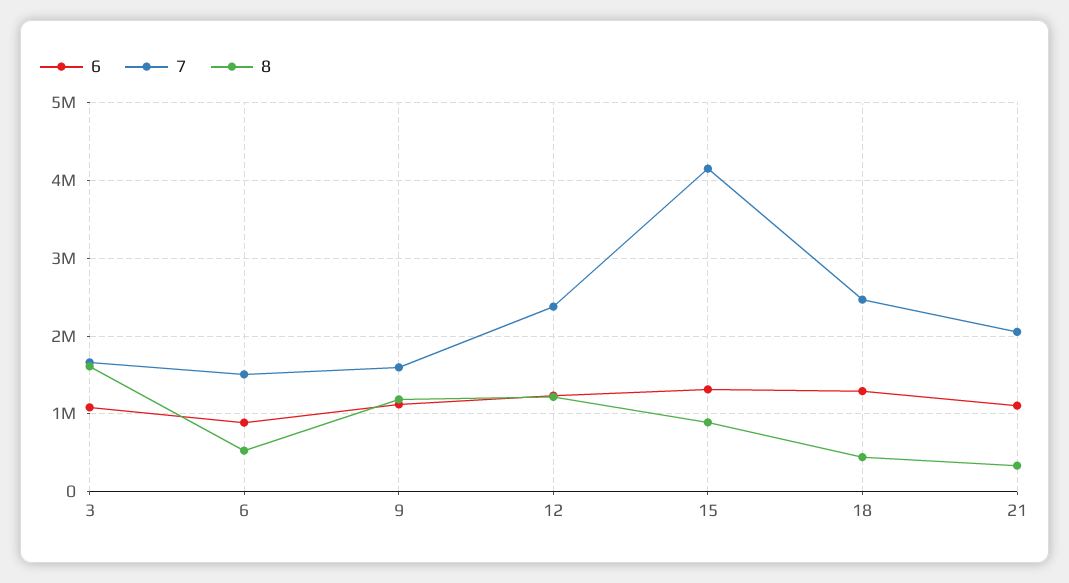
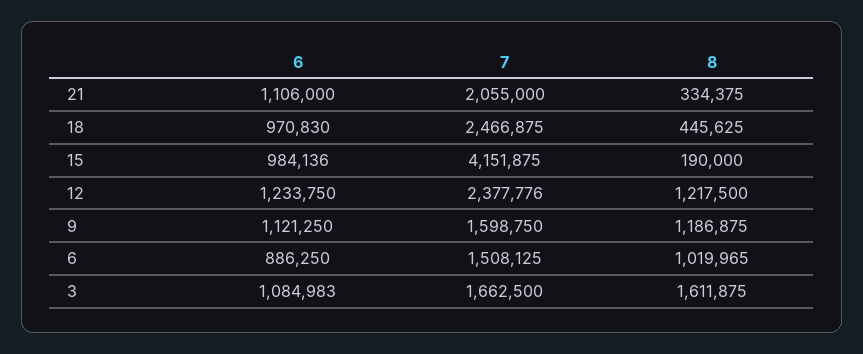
8, 6: 500000 -> 1019965
6, 15: 1300000 -> 984136
8, 15: 900000 -> 190000
6, 18: 1300000 -> 970830

